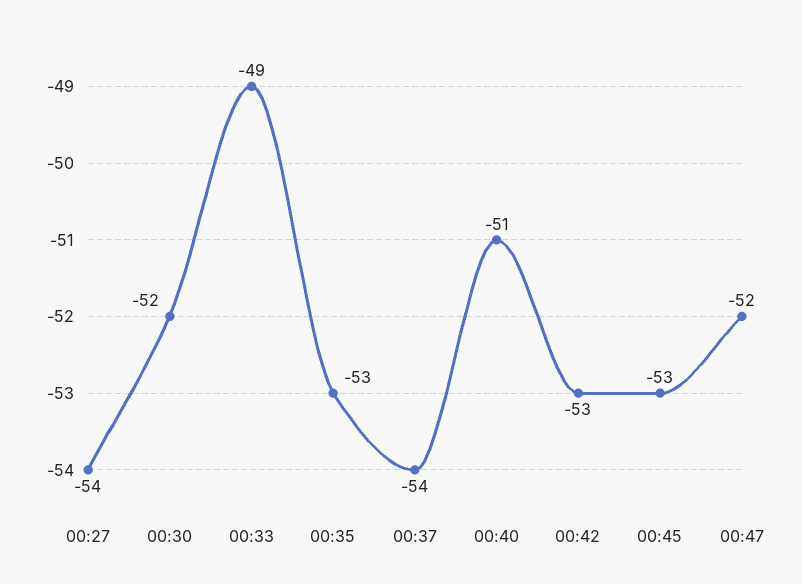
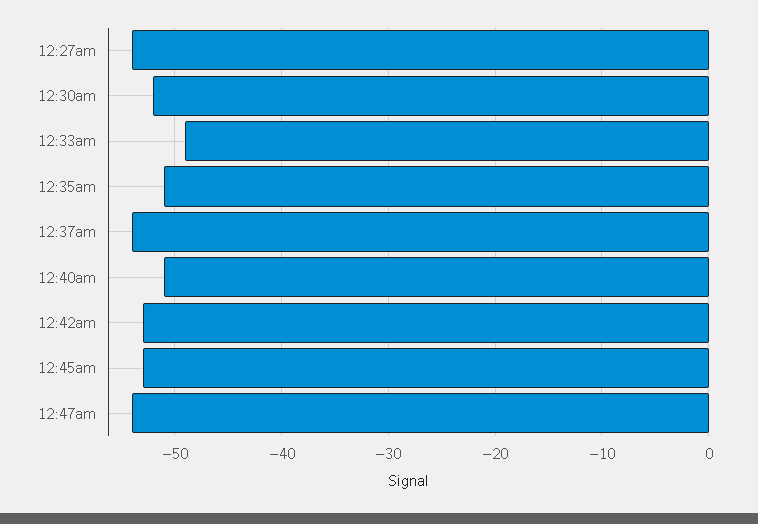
00:35: -53 -> -51
00:47: -52 -> -54

